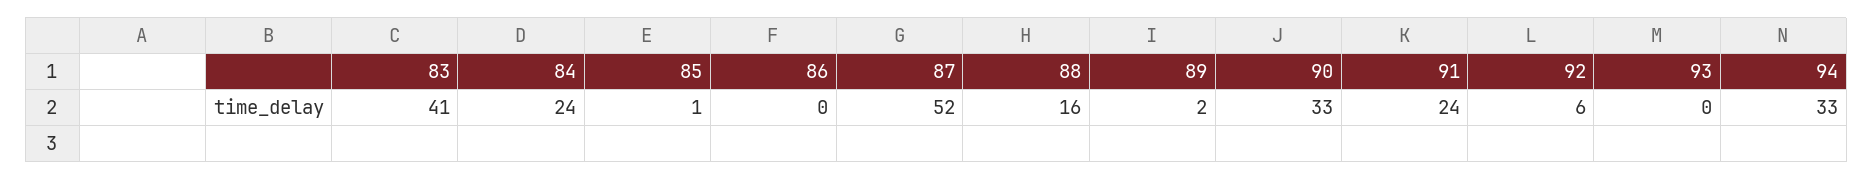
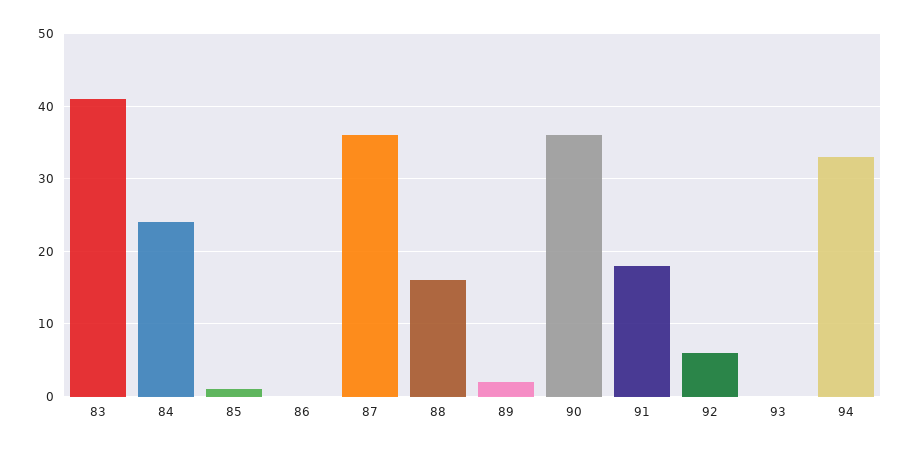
87: 52 -> 36
90: 33 -> 36
91: 24 -> 18

